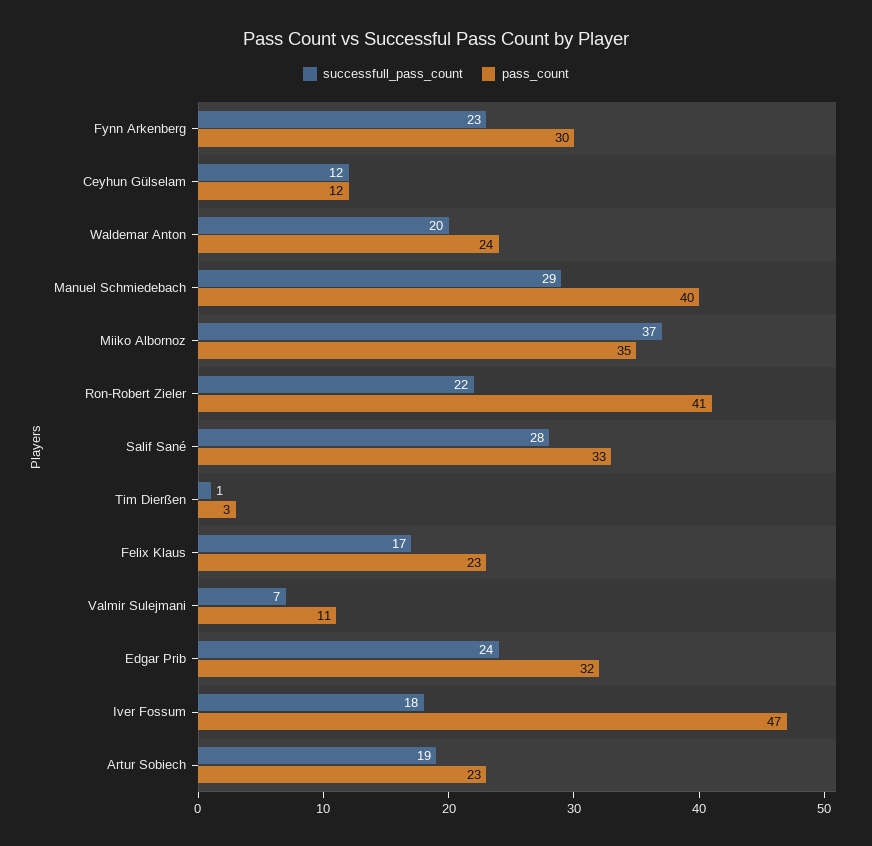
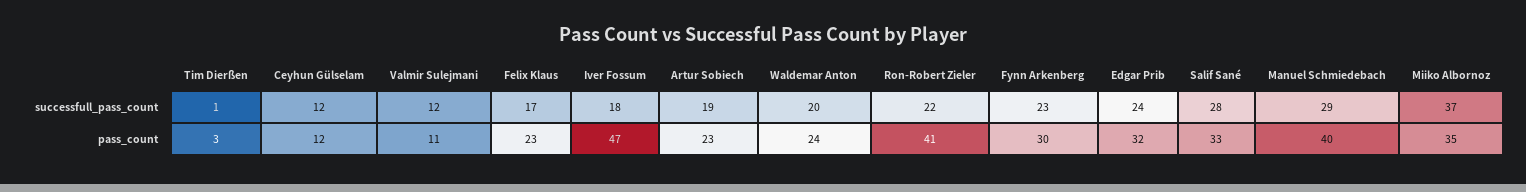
successfull_pass_count, Valmir Sulejmani: 7 -> 12

